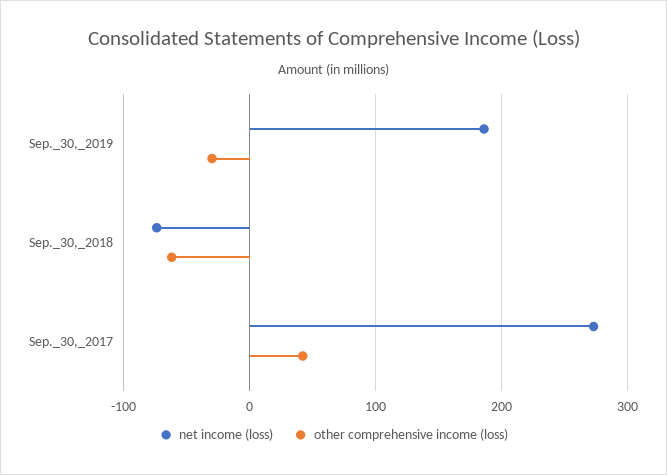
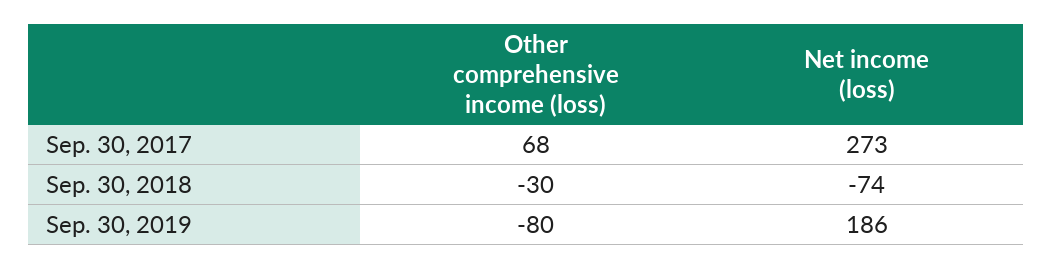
other comprehensive income (loss), Sep._30,_2019: -30 -> -80
other comprehensive income (loss), Sep._30,_2018: -60 -> -30
other comprehensive income (loss), Sep._30,_2017: 40 -> 68

